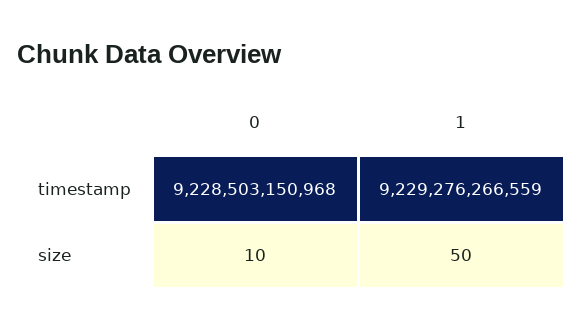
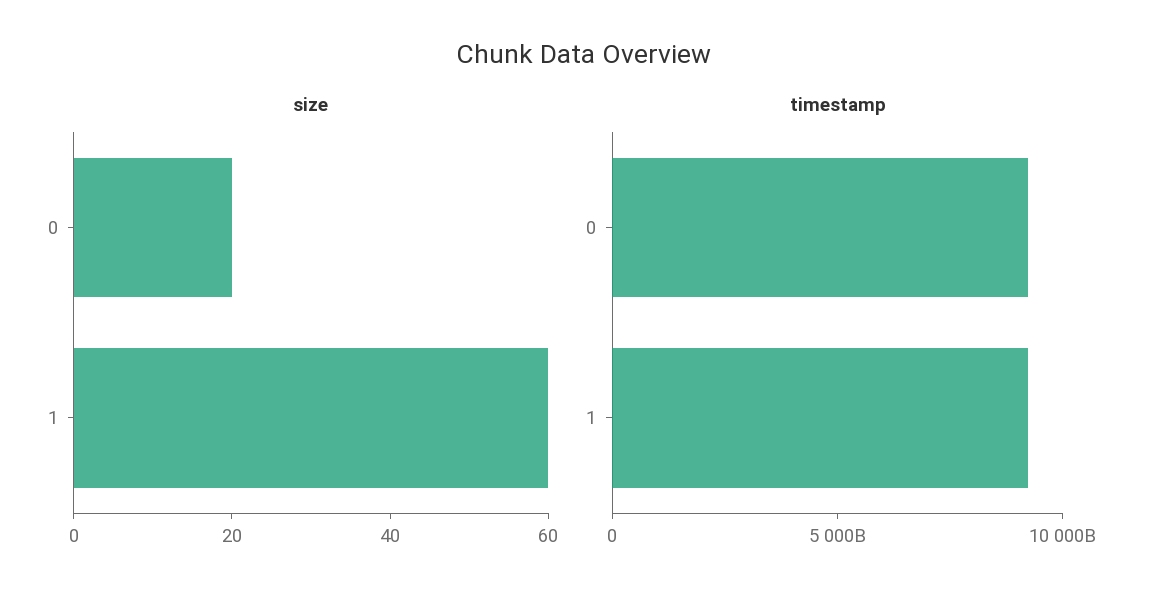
size, 0: 10 -> 20
size, 1: 50 -> 60

